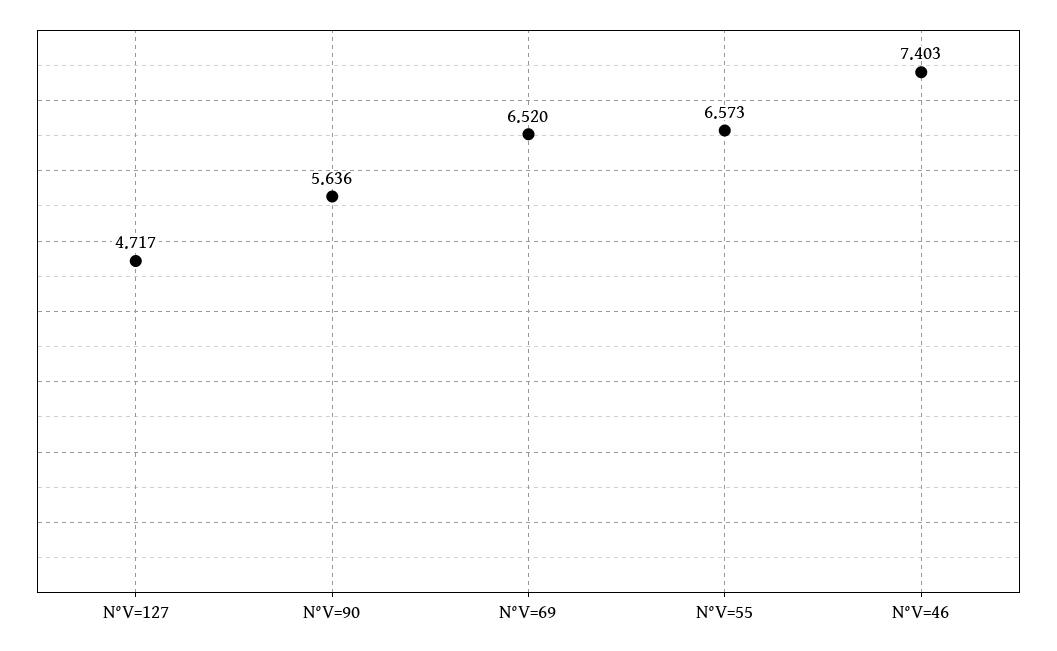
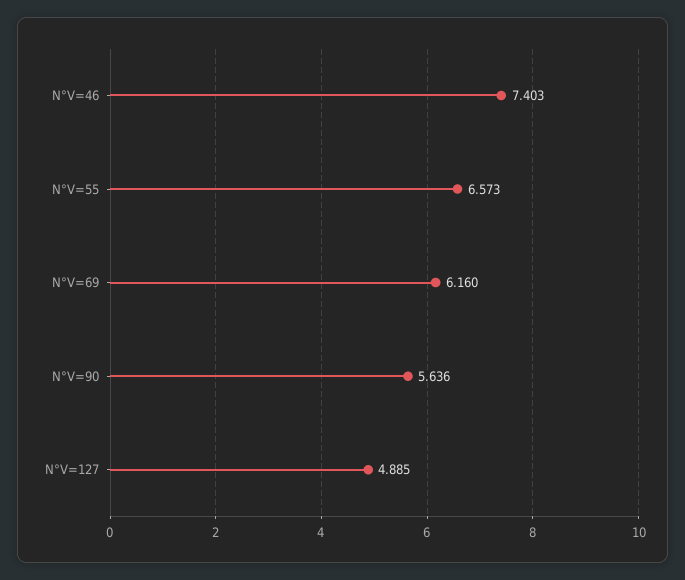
N°V=127: 4.717 -> 4.885
N°V=69: 6.52 -> 6.16

